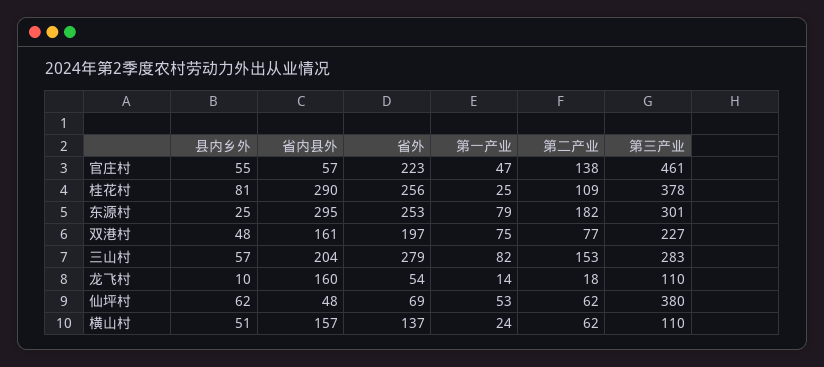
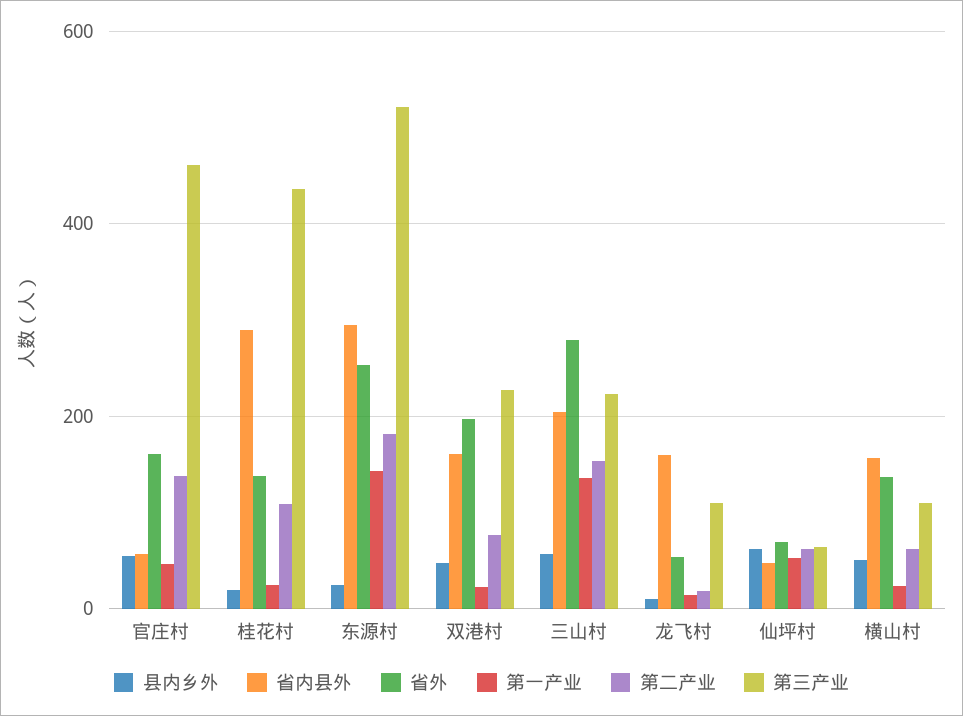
省外, 官庄村: 223 -> 160
县内乡外, 桂花村: 81 -> 20
省外, 桂花村: 256 -> 140
第三产业, 桂花村: 378 -> 440
第一产业, 东源村: 79 -> 140
第三产业, 东源村: 301 -> 520
第一产业, 双港村: 75 -> 20
第一产业, 三山村: 82 -> 140
第三产业, 三山村: 283 -> 220
第三产业, 仙坪村: 380 -> 60

